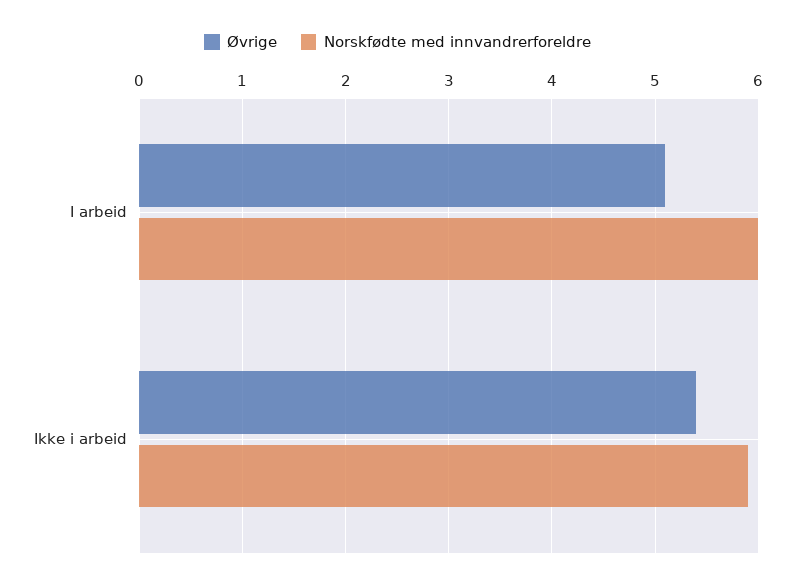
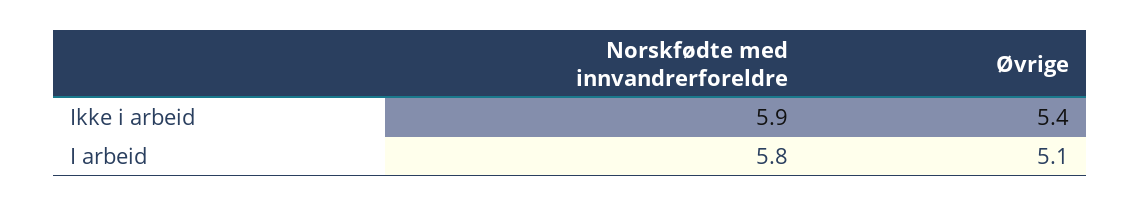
Norskfødte med innvandrerforeldre, I arbeid: 6 -> 5.8

